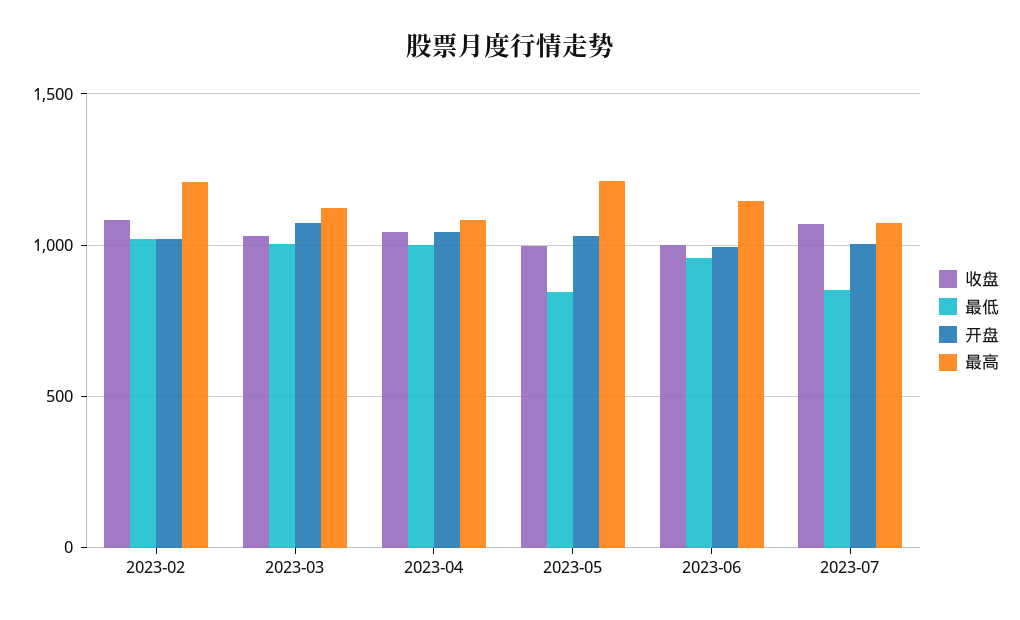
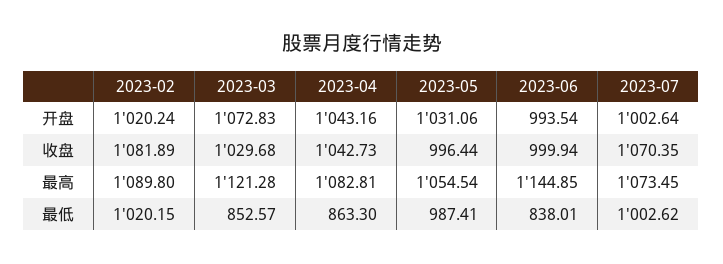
最高, 2023-02: 1200 -> 1089.8
最低, 2023-03: 1000 -> 852.57
最低, 2023-04: 1000 -> 863.3
最低, 2023-05: 850 -> 987.41
最高, 2023-05: 1200 -> 1054.54
最低, 2023-06: 950 -> 838.01
最低, 2023-07: 850 -> 1002.62

